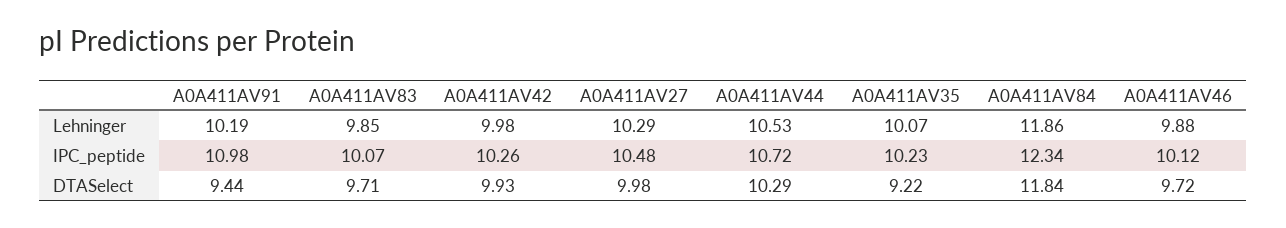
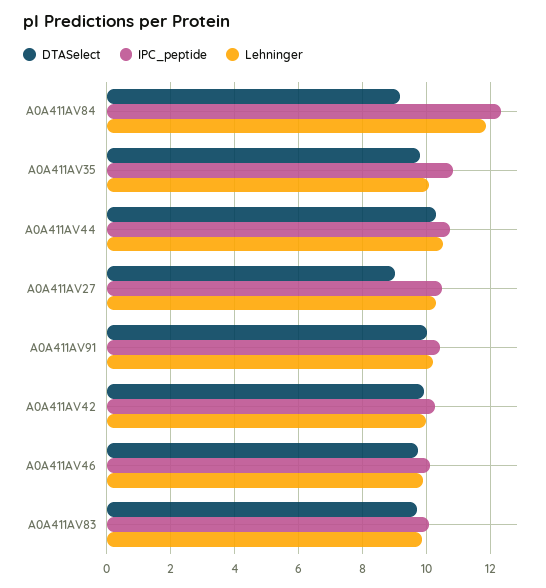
IPC_peptide, A0A411AV91: 10.98 -> 10.4
IPC_peptide, A0A411AV35: 10.23 -> 10.8
DTASelect, A0A411AV91: 9.44 -> 10
DTASelect, A0A411AV27: 9.98 -> 9
DTASelect, A0A411AV35: 9.22 -> 9.8
DTASelect, A0A411AV84: 11.84 -> 9.2

